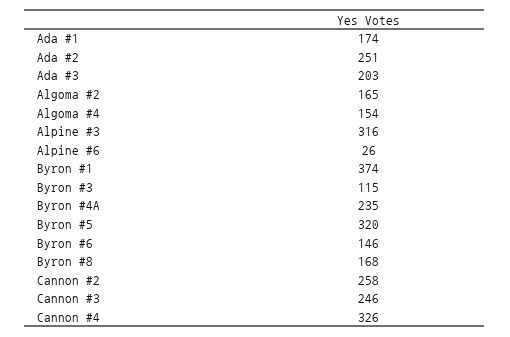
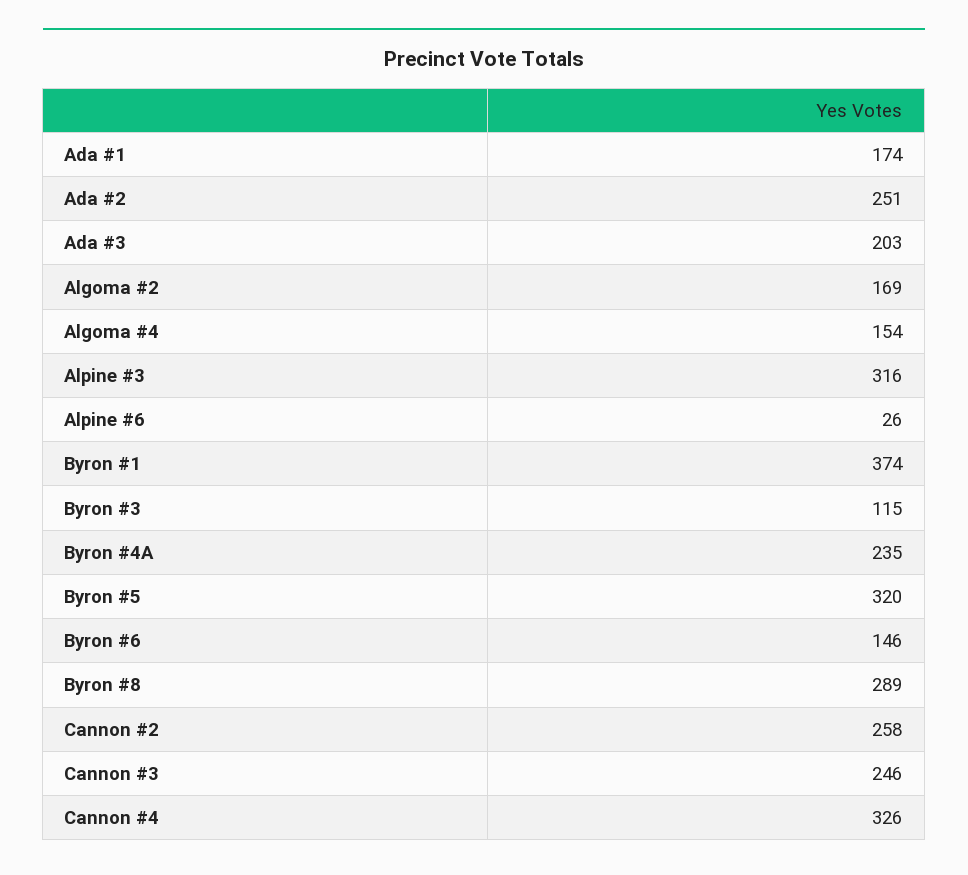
Algoma #2: 165 -> 169
Byron #8: 168 -> 289

